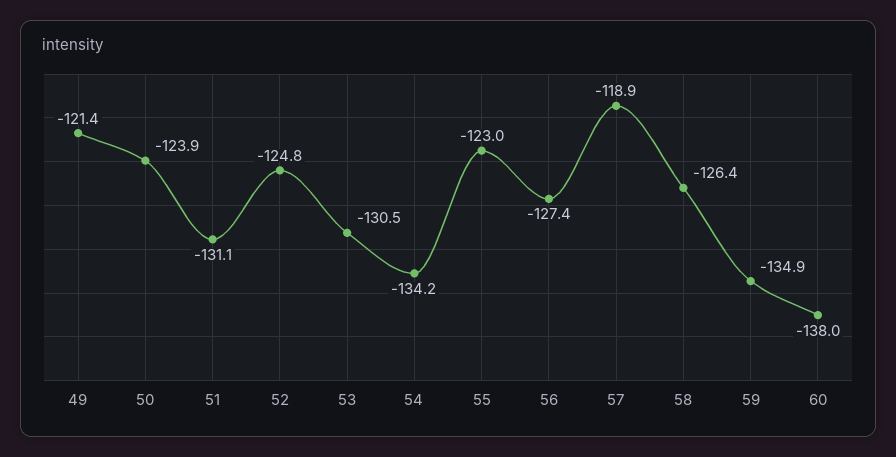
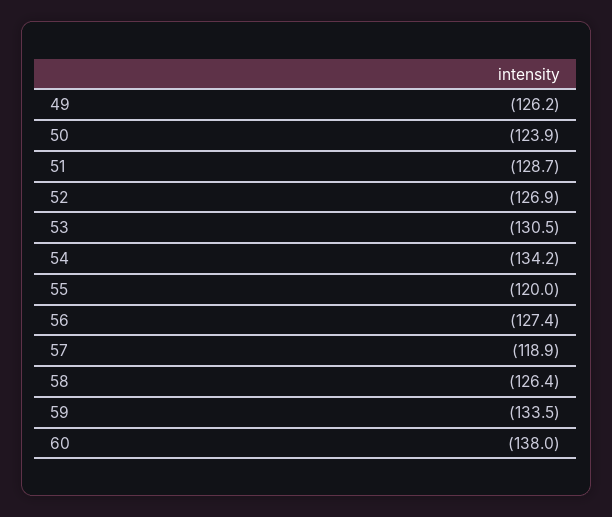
49: -121.4 -> -126.2
51: -131.1 -> -128.7
52: -124.8 -> -126.9
55: -123 -> -120
59: -134.9 -> -133.5

